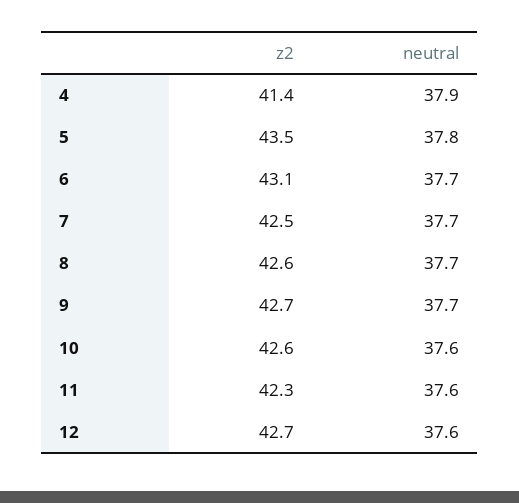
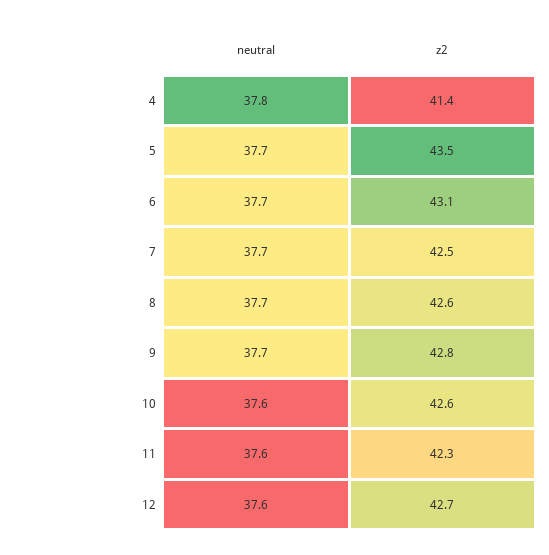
neutral, 4: 37.9 -> 37.8
neutral, 5: 37.8 -> 37.7
z2, 9: 42.7 -> 42.8

